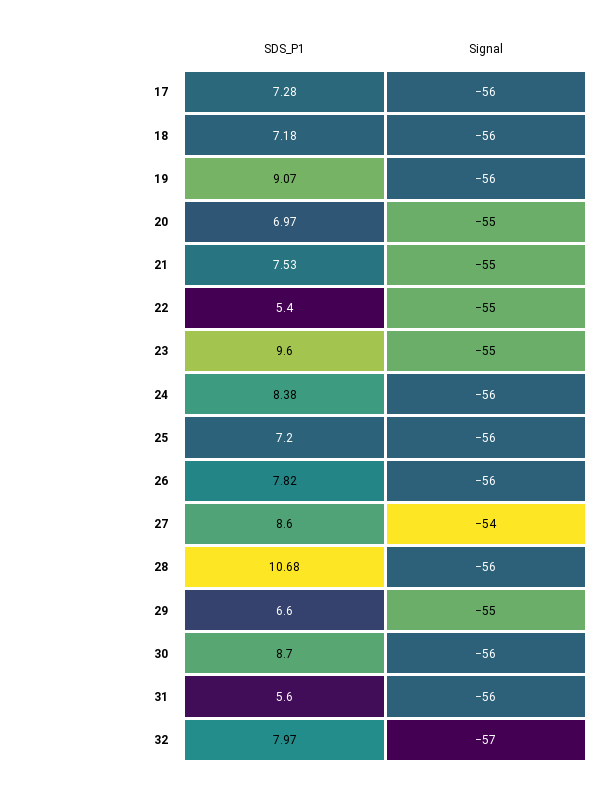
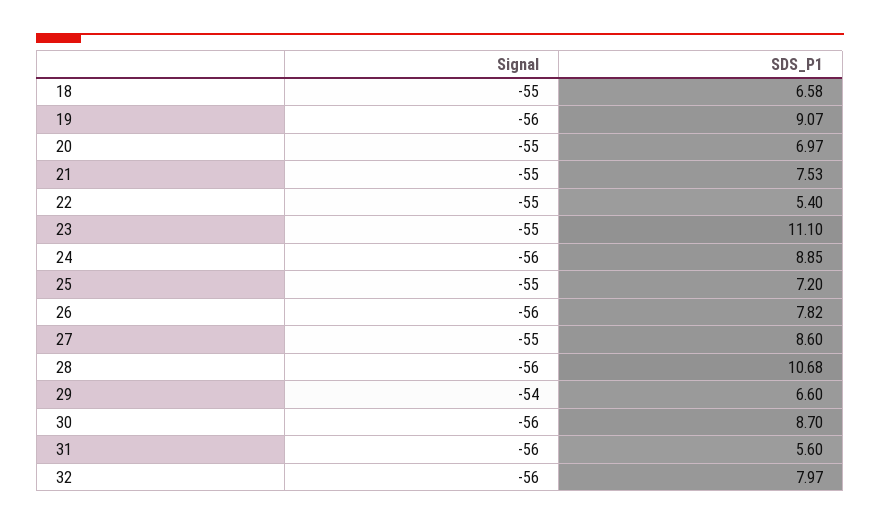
SDS_P1, 17: 7.28 -> none
Signal, 17: -56 -> none
SDS_P1, 18: 7.18 -> 6.58
Signal, 18: -56 -> -55
SDS_P1, 23: 9.6 -> 11.1
SDS_P1, 24: 8.38 -> 8.85
Signal, 25: -56 -> -55
Signal, 27: -54 -> -55
Signal, 29: -55 -> -54
Signal, 32: -57 -> -56

